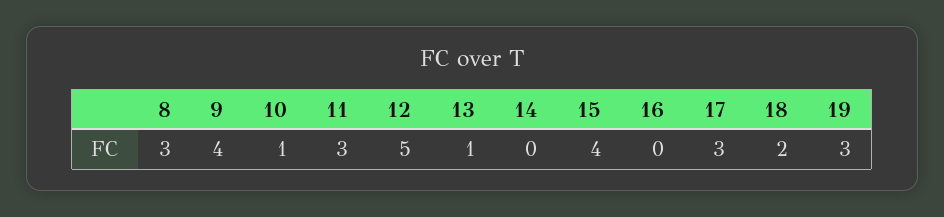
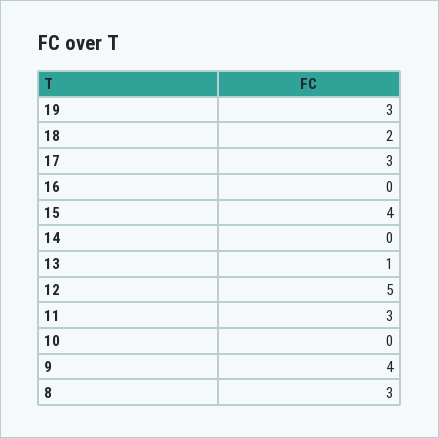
10: 1 -> 0

